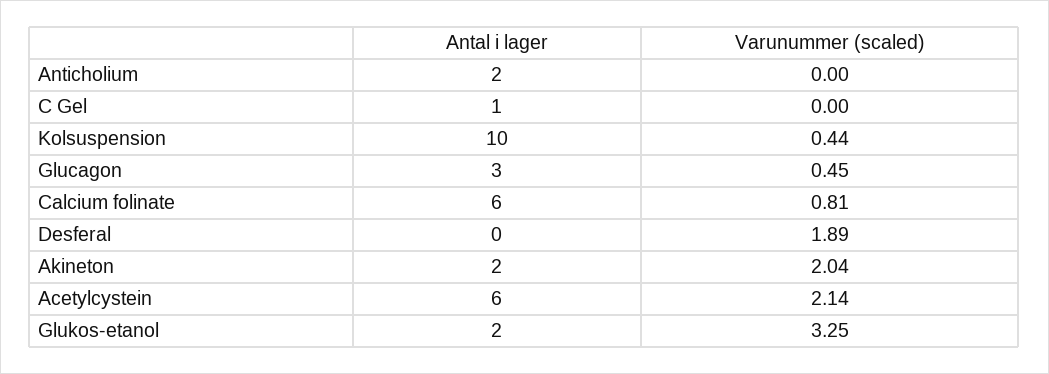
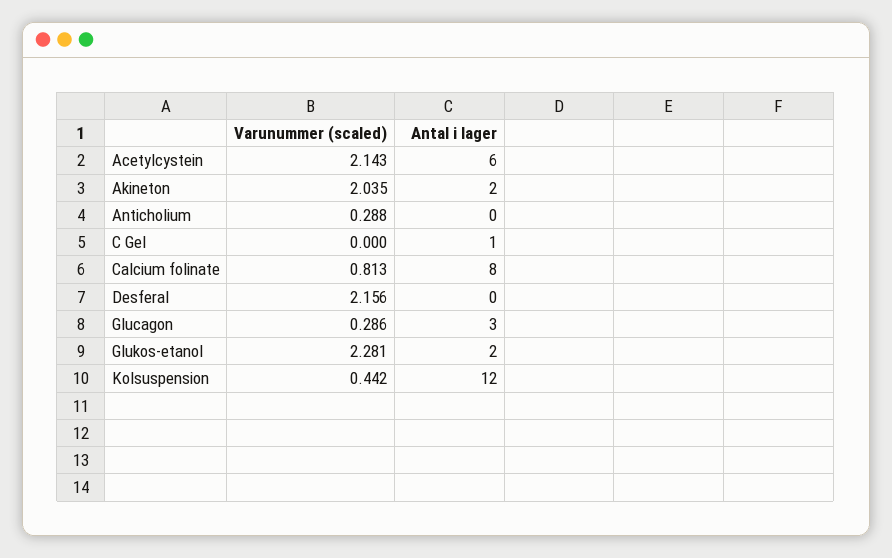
Antal i lager, Anticholium: 2 -> 0
Varunummer (scaled), Anticholium: 0 -> 0.288
Antal i lager, Kolsuspension: 10 -> 12
Varunummer (scaled), Glucagon: 0.45 -> 0.286
Antal i lager, Calcium folinate: 6 -> 8
Varunummer (scaled), Desferal: 1.89 -> 2.156
Varunummer (scaled), Glukos-etanol: 3.25 -> 2.281

